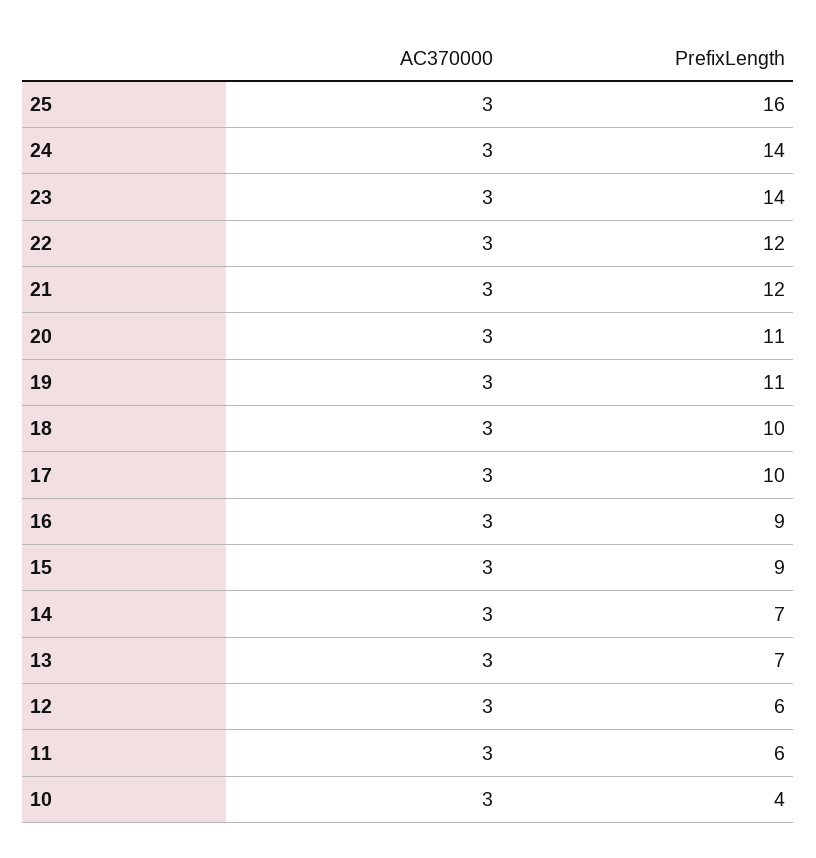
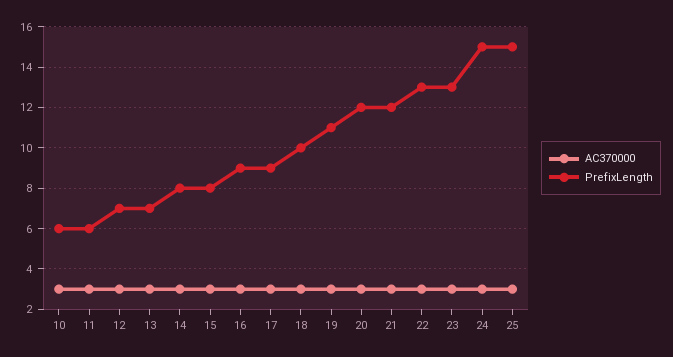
PrefixLength, 25: 16 -> 15
PrefixLength, 24: 14 -> 15
PrefixLength, 23: 14 -> 13
PrefixLength, 22: 12 -> 13
PrefixLength, 20: 11 -> 12
PrefixLength, 17: 10 -> 9
PrefixLength, 15: 9 -> 8
PrefixLength, 14: 7 -> 8
PrefixLength, 12: 6 -> 7
PrefixLength, 10: 4 -> 6

